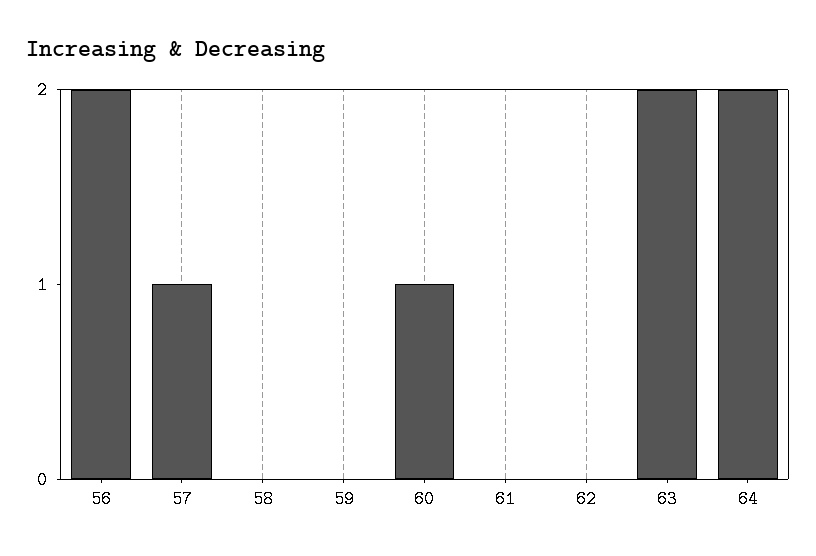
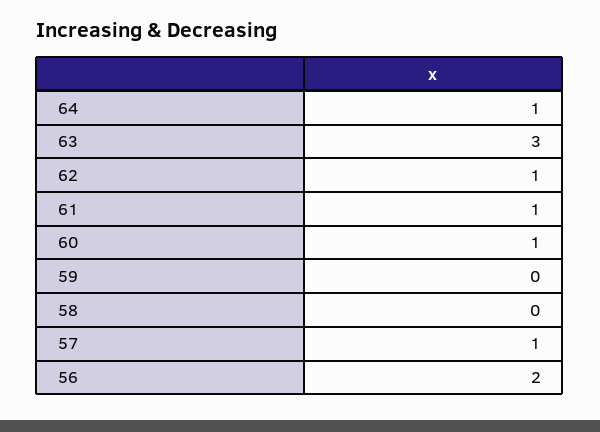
61: 0 -> 1
62: 0 -> 1
63: 2 -> 3
64: 2 -> 1

